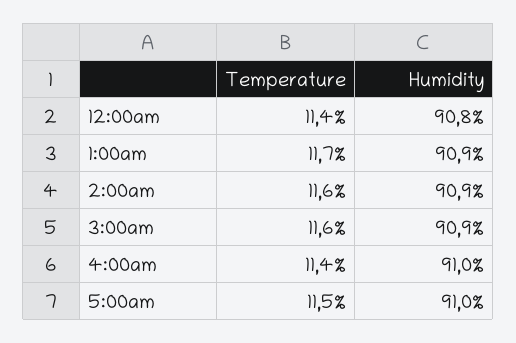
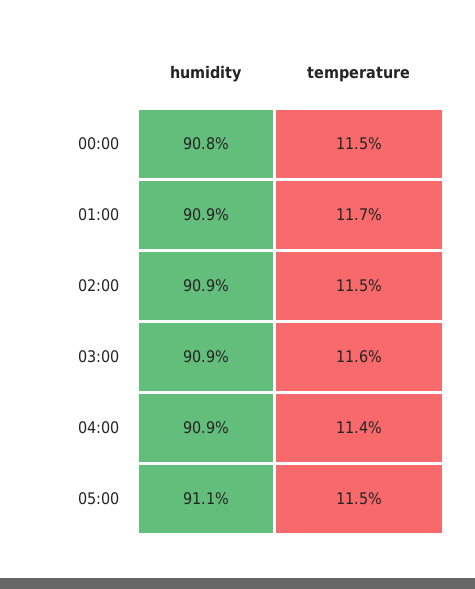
Temperature, 12:00am: 11.4 -> 11.5
Temperature, 2:00am: 11.6 -> 11.5
Humidity, 4:00am: 91 -> 90.9
Humidity, 5:00am: 91 -> 91.1

